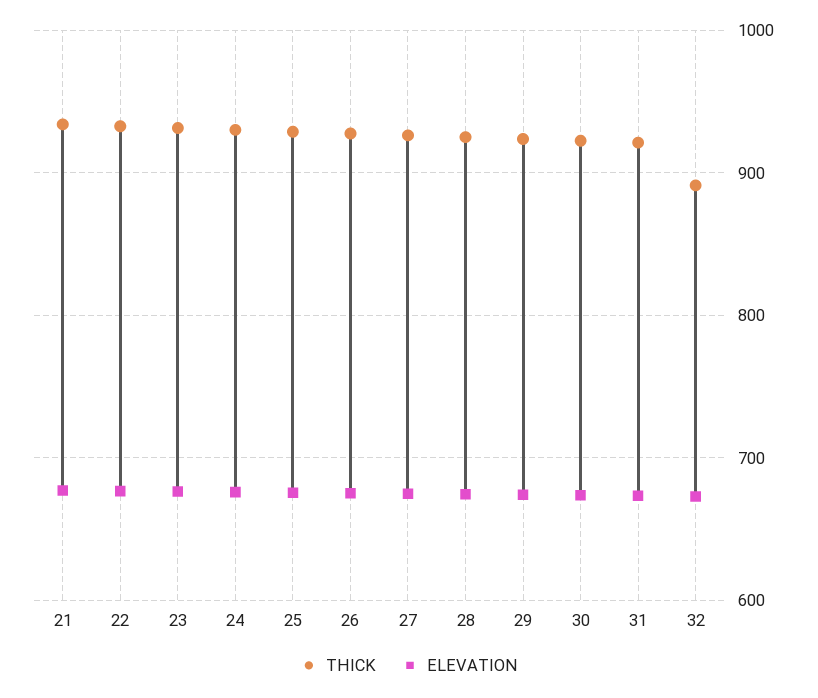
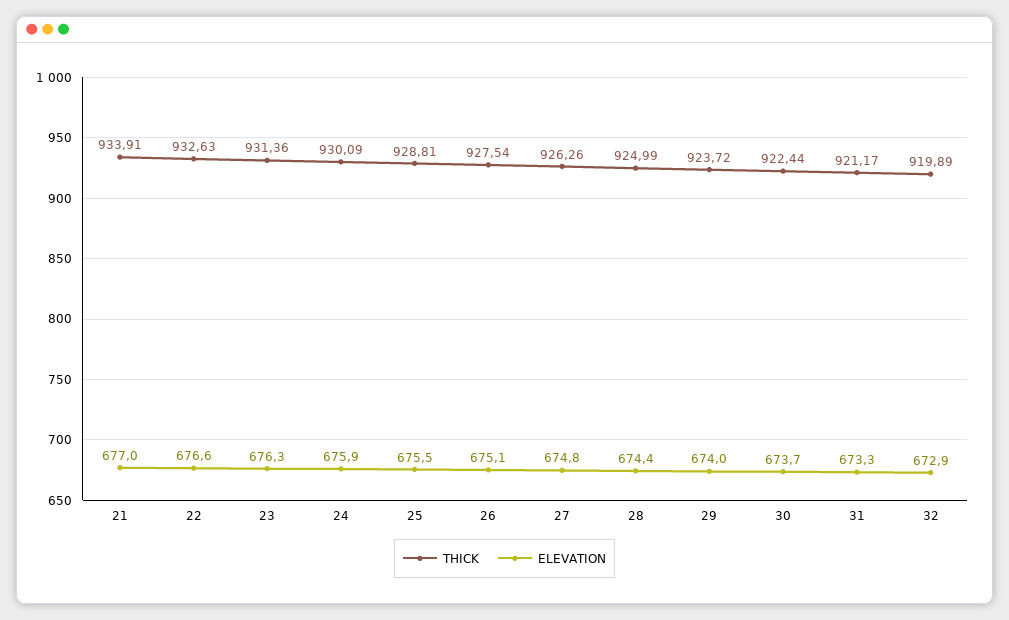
THICK, 32: 890 -> 919.89

